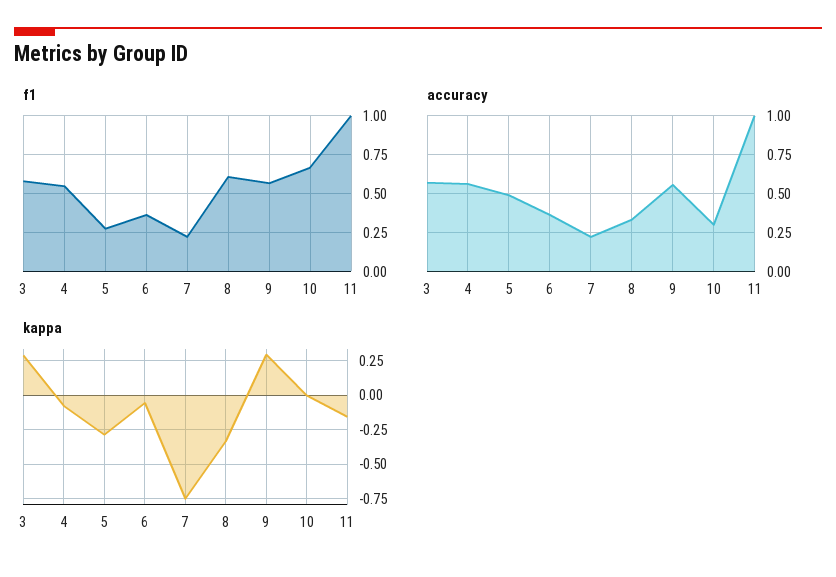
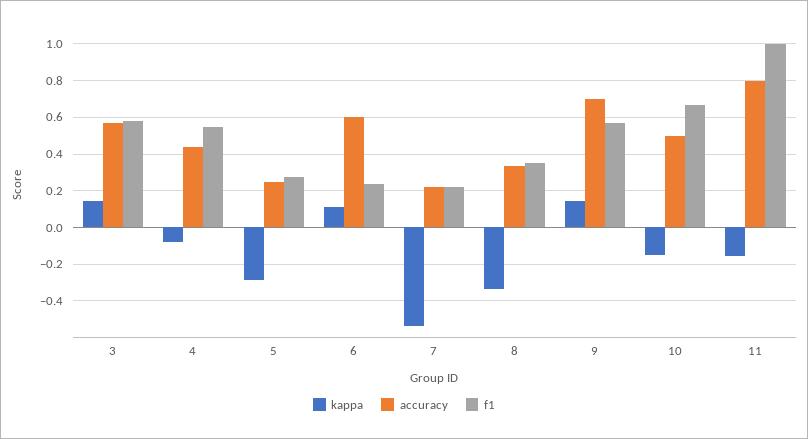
f1, 6: 0.35 -> 0.25
f1, 8: 0.6 -> 0.35
accuracy, 4: 0.55 -> 0.45
accuracy, 5: 0.5 -> 0.25
accuracy, 6: 0.35 -> 0.6
accuracy, 9: 0.55 -> 0.7
accuracy, 10: 0.3 -> 0.5
accuracy, 11: 1 -> 0.8
kappa, 3: 0.3 -> 0.15
kappa, 6: -0.05 -> 0.1
kappa, 7: -0.75 -> -0.55
kappa, 9: 0.3 -> 0.15
kappa, 10: 0 -> -0.15

